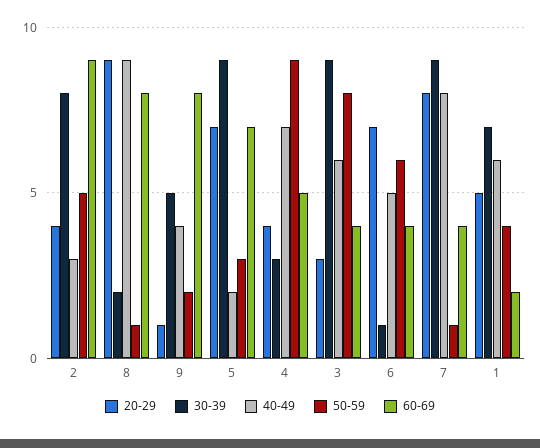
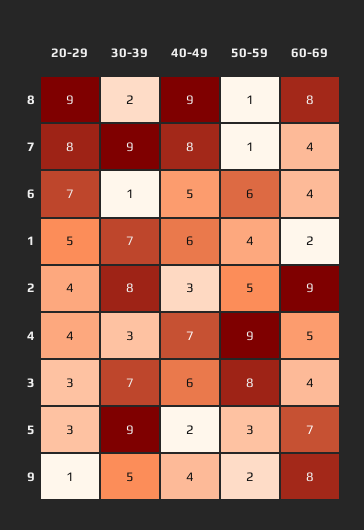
20-29, 5: 7 -> 3
30-39, 3: 9 -> 7

